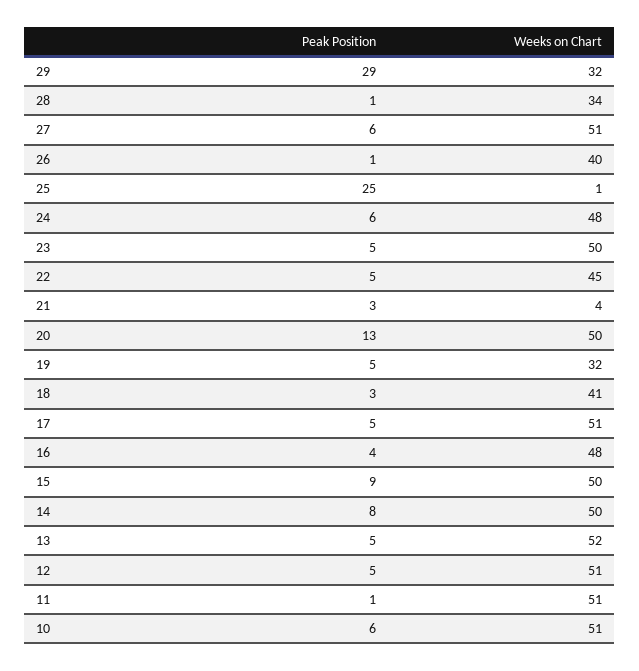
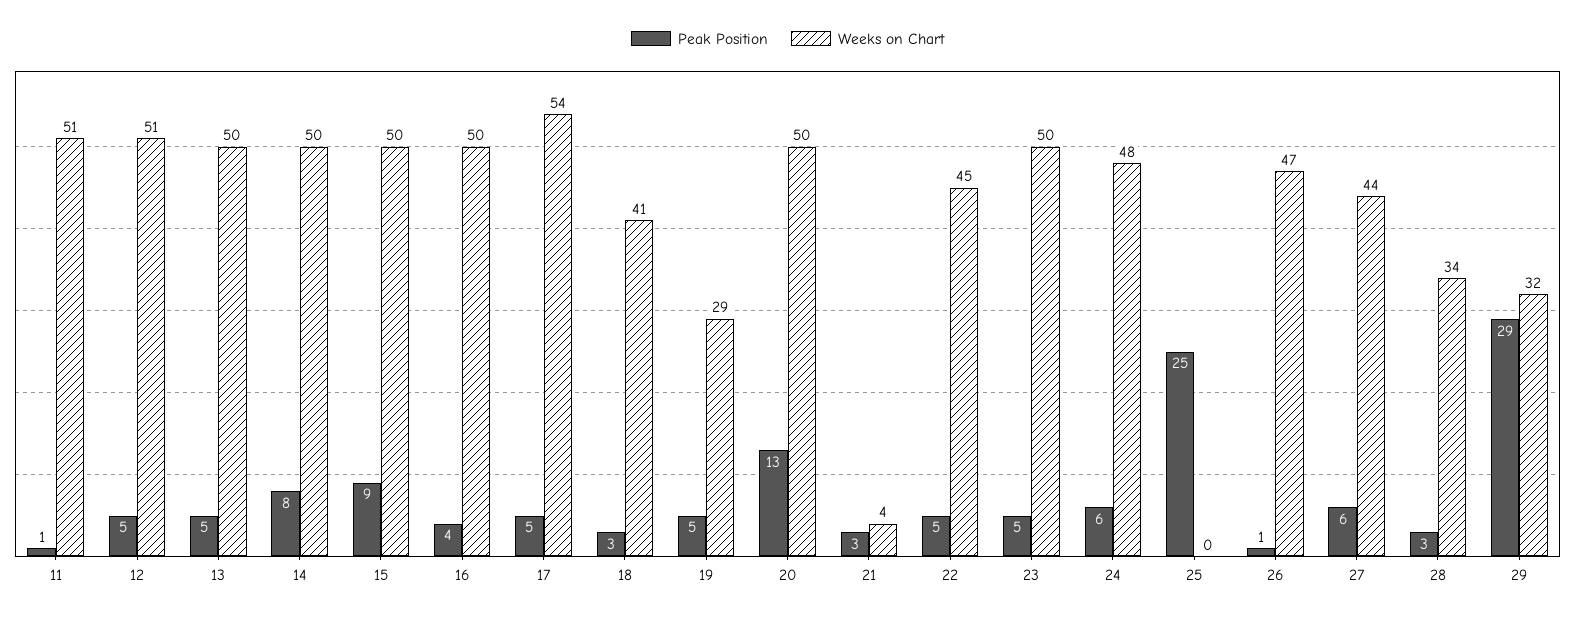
Peak Position, 28: 1 -> 3
Weeks on Chart, 27: 51 -> 44
Weeks on Chart, 26: 40 -> 47
Weeks on Chart, 25: 1 -> 0
Weeks on Chart, 19: 32 -> 29
Weeks on Chart, 17: 51 -> 54
Weeks on Chart, 16: 48 -> 50
Weeks on Chart, 13: 52 -> 50
Peak Position, 10: 6 -> none
Weeks on Chart, 10: 51 -> none

